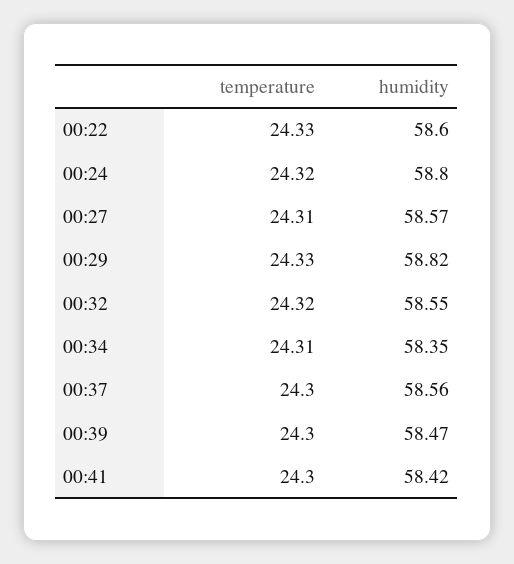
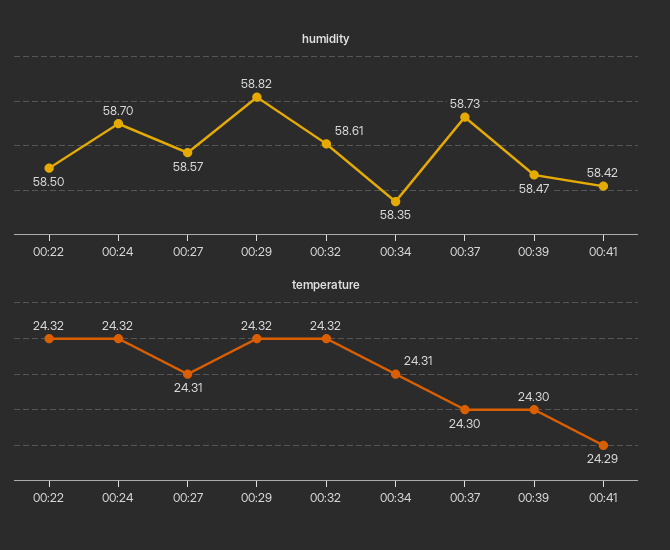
temperature, 00:22: 24.33 -> 24.32
humidity, 00:22: 58.6 -> 58.5
humidity, 00:24: 58.8 -> 58.7
temperature, 00:29: 24.33 -> 24.32
humidity, 00:32: 58.55 -> 58.61
humidity, 00:37: 58.56 -> 58.73
temperature, 00:41: 24.3 -> 24.29

